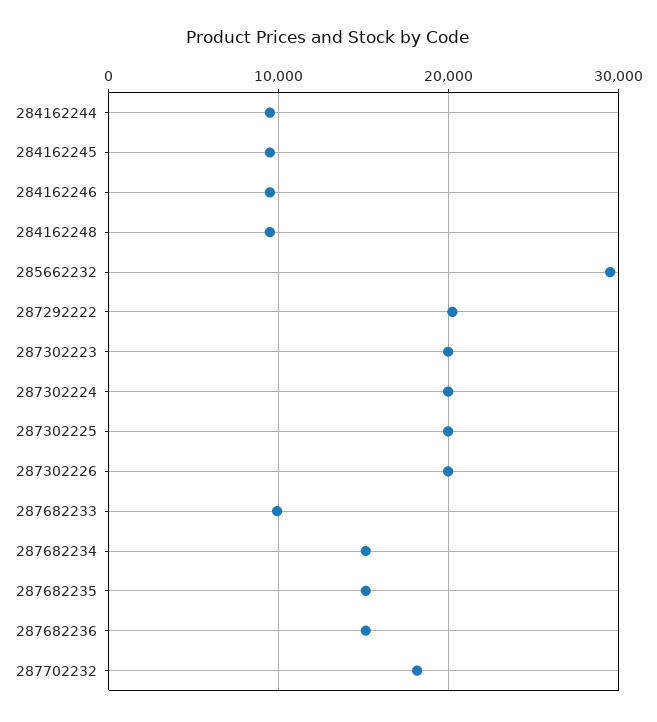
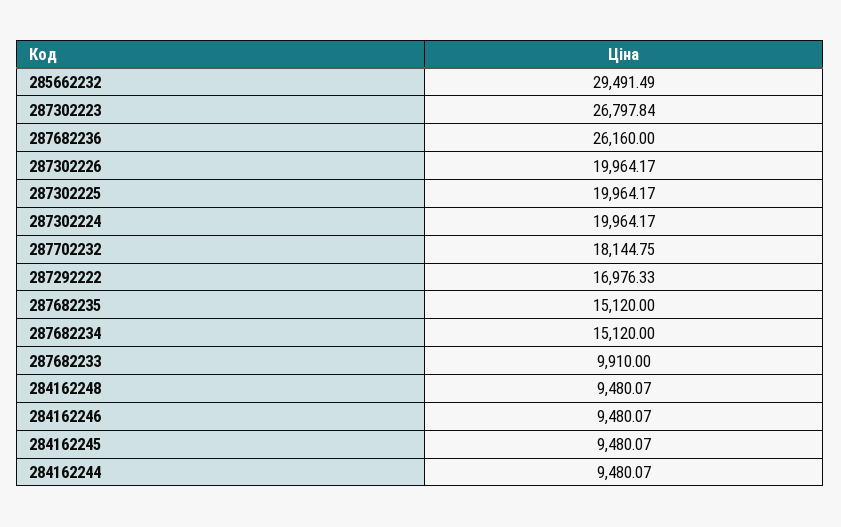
287292222: 20000 -> 16976.33
287302223: 20000 -> 26797.84
287682236: 15000 -> 26160

